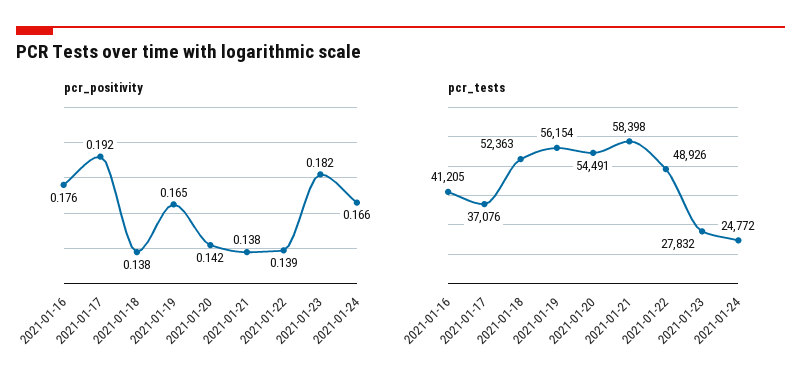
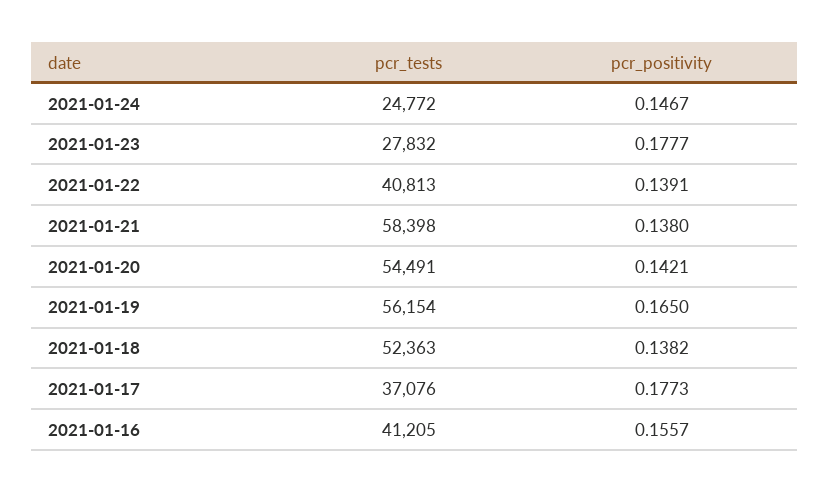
pcr_positivity, 2021-01-16: 0.176 -> 0.1557
pcr_positivity, 2021-01-17: 0.192 -> 0.1773
pcr_positivity, 2021-01-23: 0.182 -> 0.1777
pcr_positivity, 2021-01-24: 0.166 -> 0.1467
pcr_tests, 2021-01-22: 48926 -> 40813

